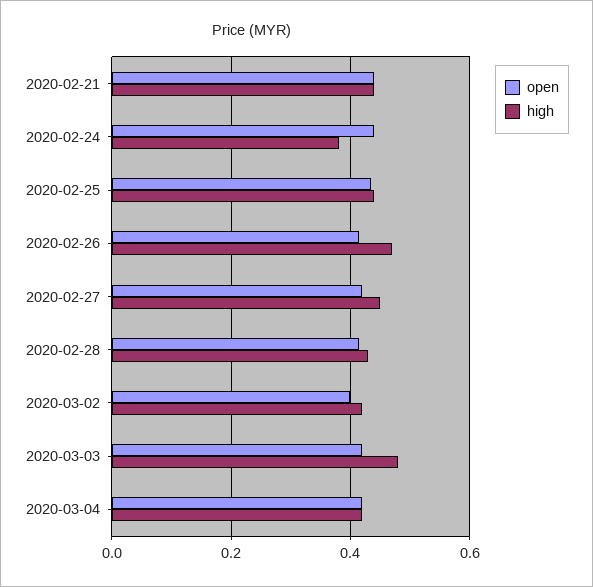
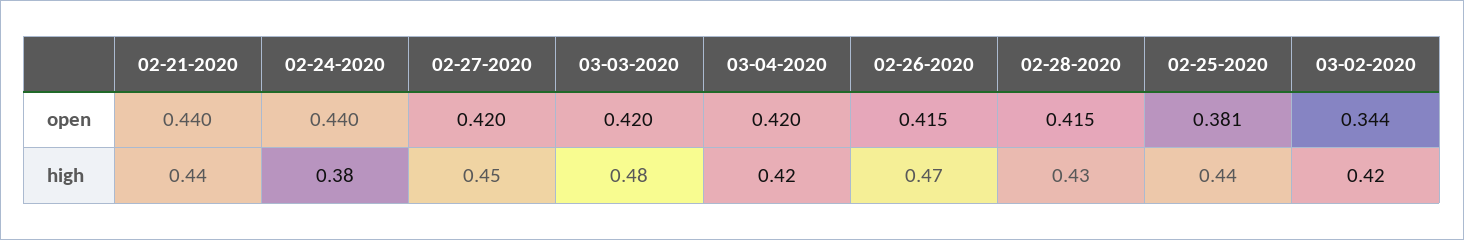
open, 2020-02-25: 0.44 -> 0.381
open, 2020-03-02: 0.4 -> 0.344

